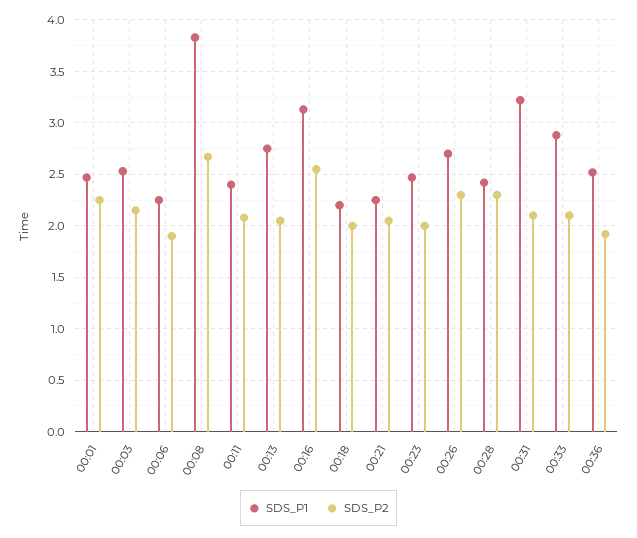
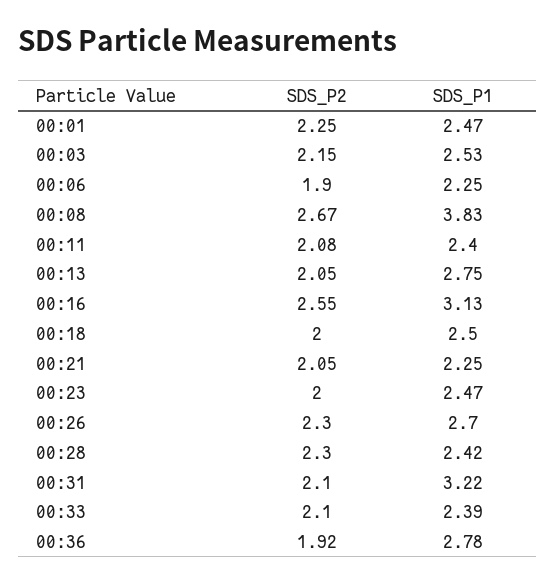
SDS_P1, 00:18: 2.2 -> 2.5
SDS_P1, 00:33: 2.9 -> 2.39
SDS_P1, 00:36: 2.5 -> 2.78

